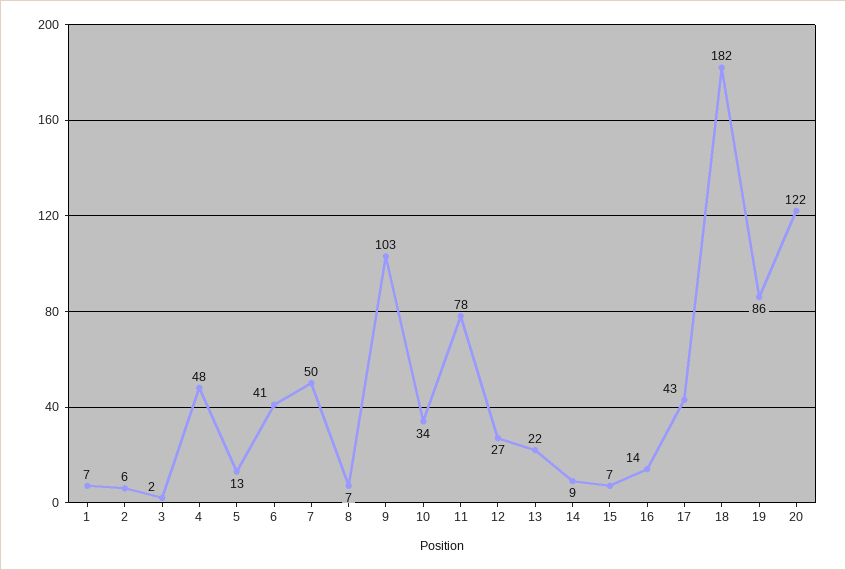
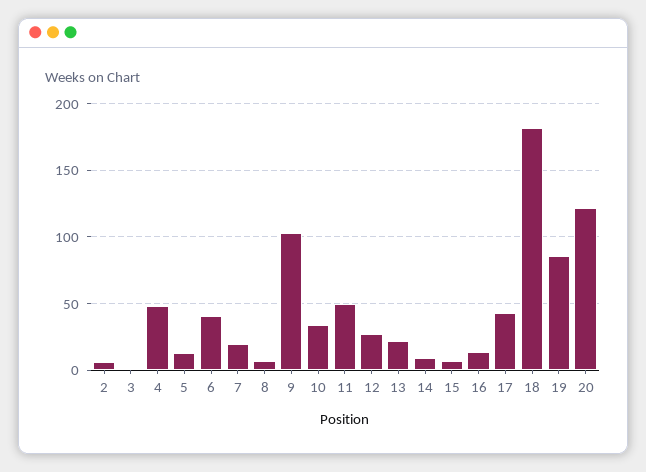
1: 7 -> none
7: 50 -> 20
11: 78 -> 50

